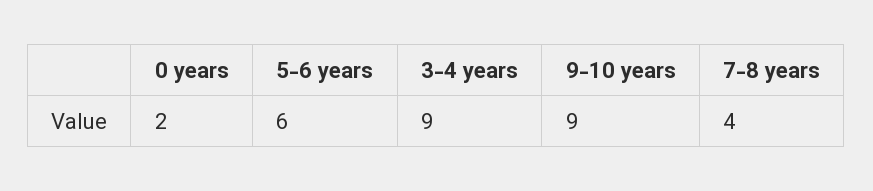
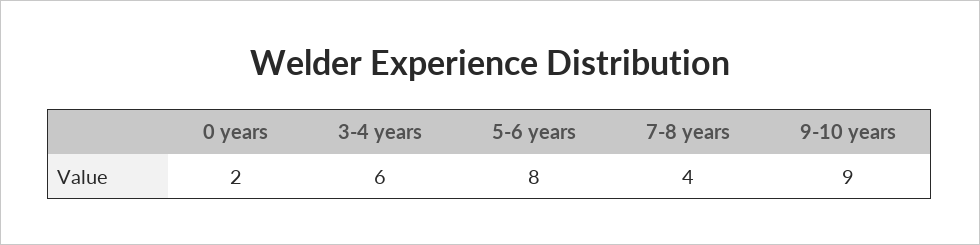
5-6 years: 6 -> 8
3-4 years: 9 -> 6

